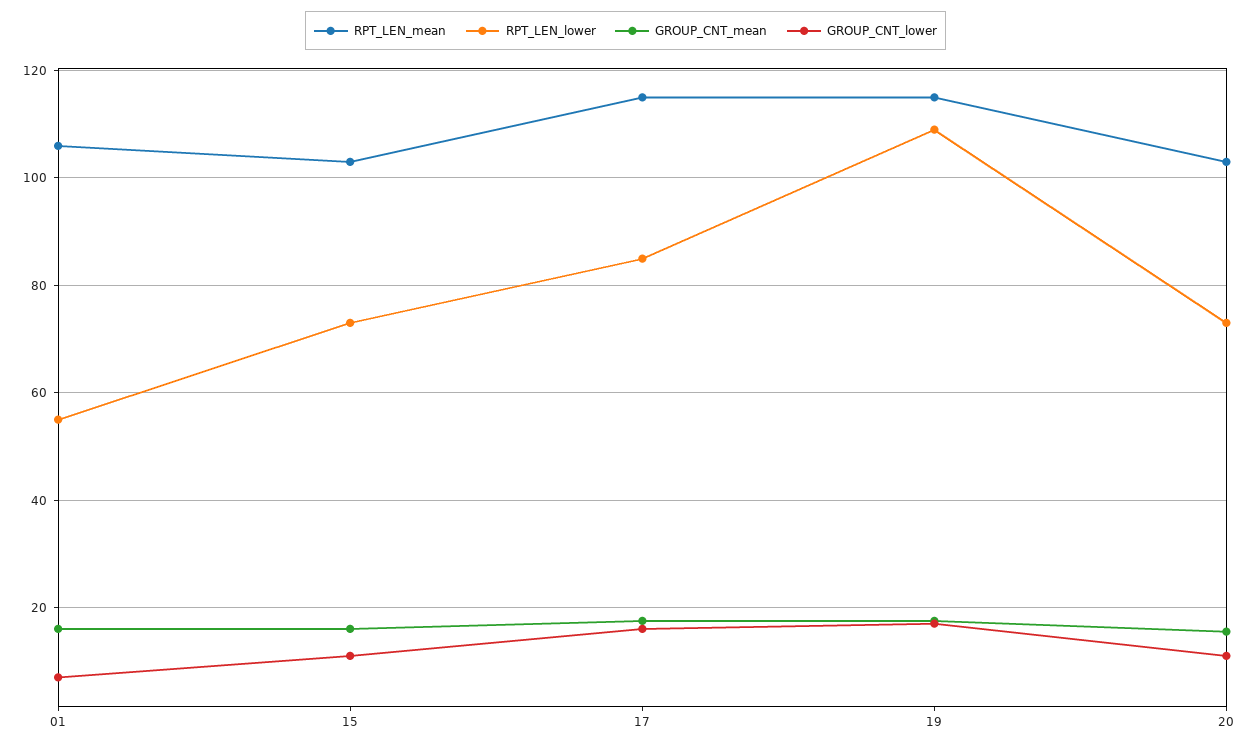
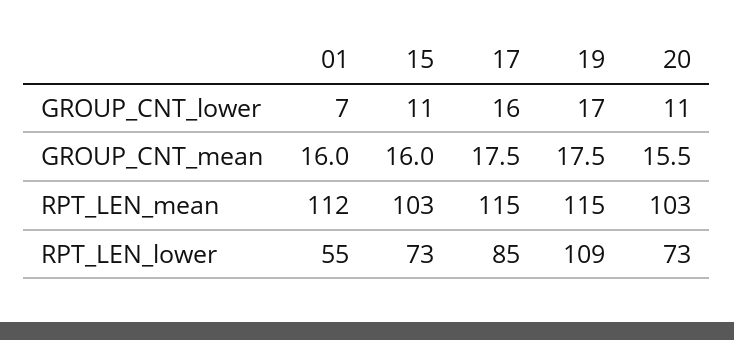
RPT_LEN_mean, 01: 106 -> 112

